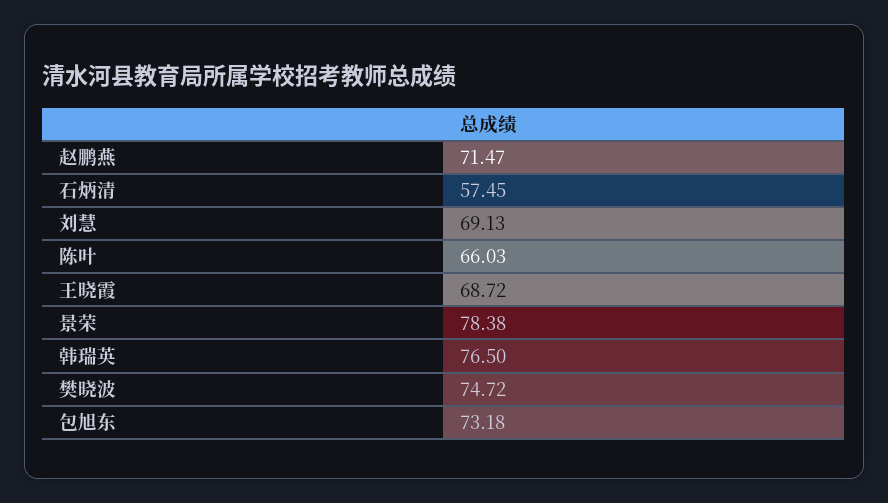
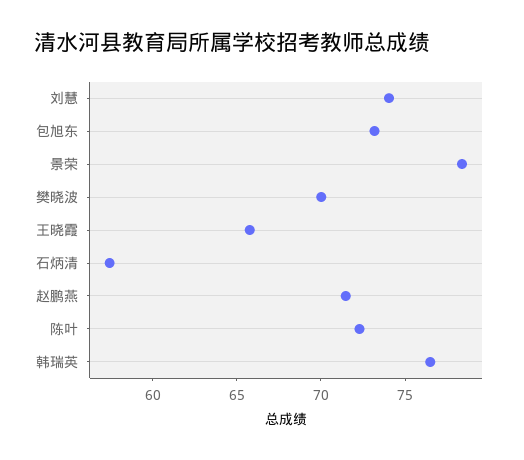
刘慧: 69.13 -> 74
陈叶: 66.03 -> 72
王晓霞: 68.72 -> 66
樊晓波: 74.72 -> 70

